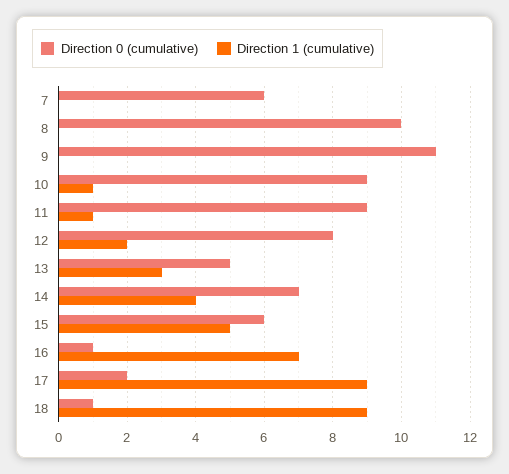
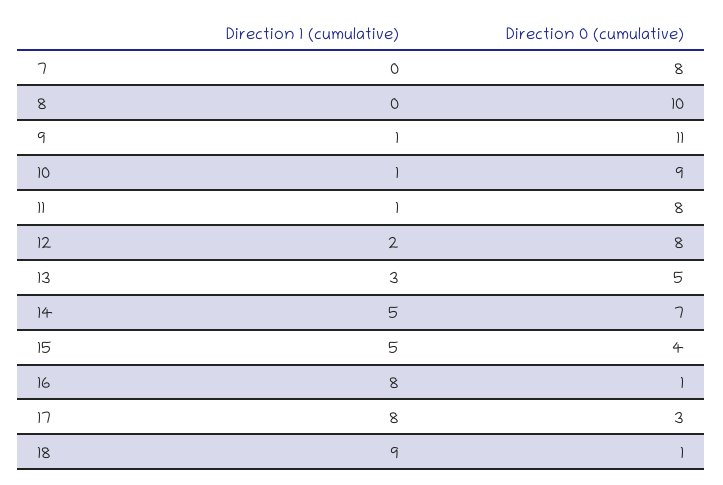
Direction 0 (cumulative), 7: 6 -> 8
Direction 1 (cumulative), 9: 0 -> 1
Direction 0 (cumulative), 11: 9 -> 8
Direction 1 (cumulative), 14: 4 -> 5
Direction 0 (cumulative), 15: 6 -> 4
Direction 1 (cumulative), 16: 7 -> 8
Direction 0 (cumulative), 17: 2 -> 3
Direction 1 (cumulative), 17: 9 -> 8

